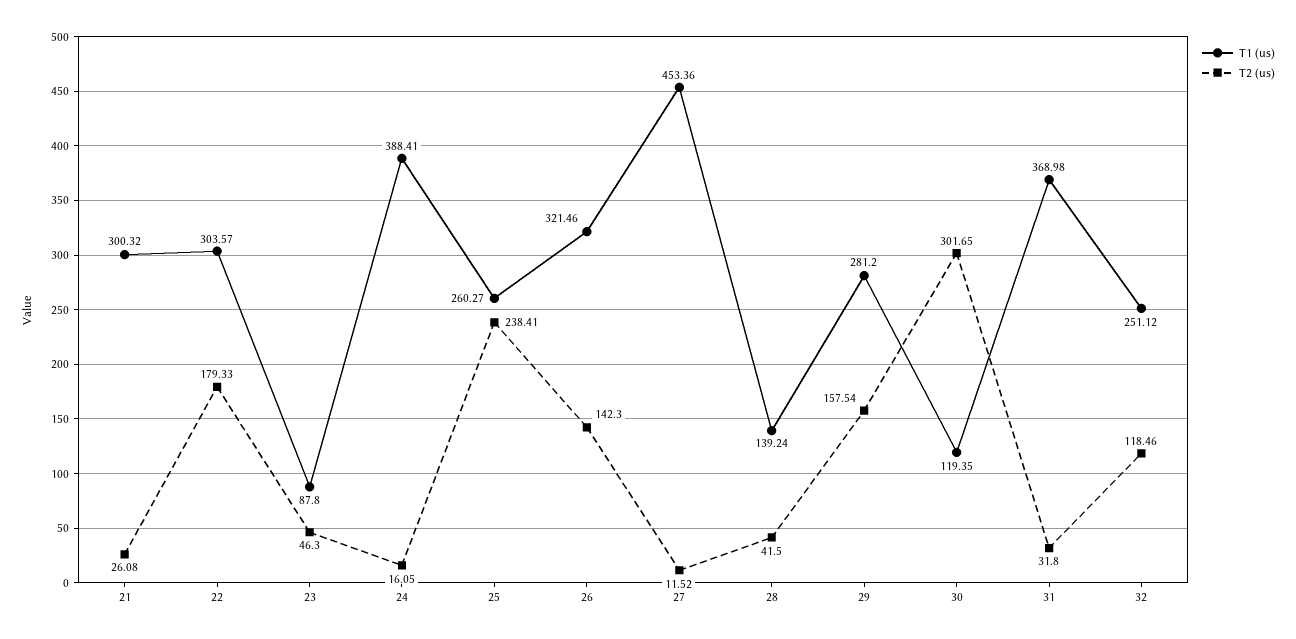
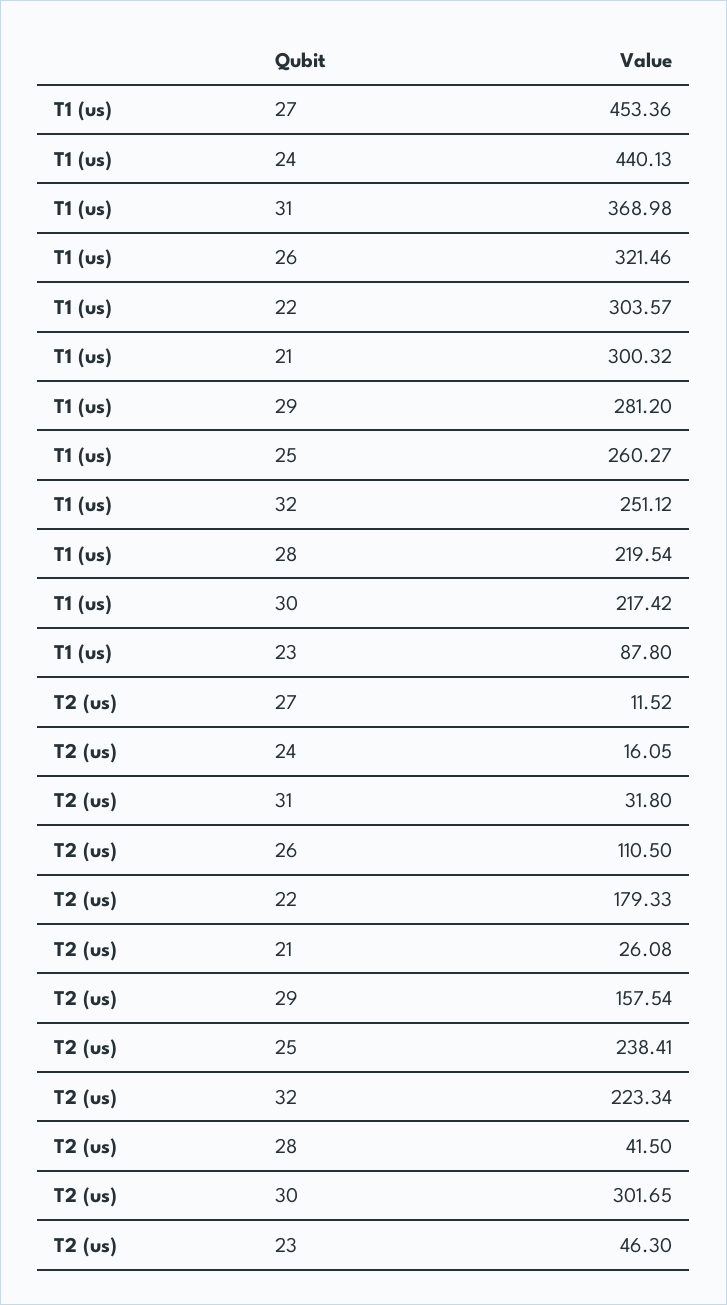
T1 (us), 24: 388.41 -> 440.13
T2 (us), 26: 142.3 -> 110.5
T1 (us), 28: 139.24 -> 219.54
T1 (us), 30: 119.35 -> 217.42
T2 (us), 32: 118.46 -> 223.34

